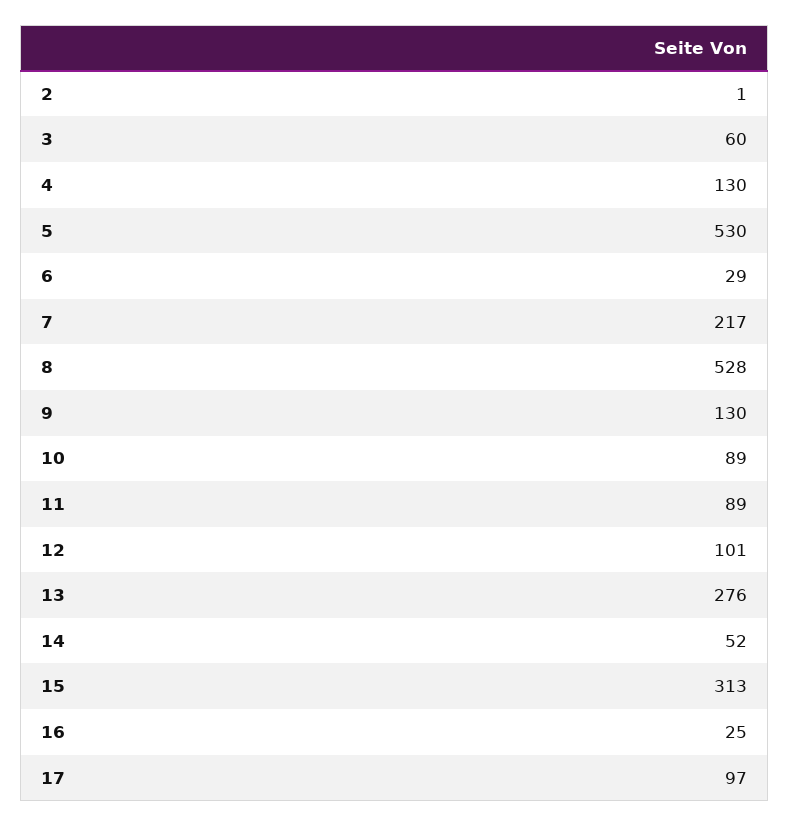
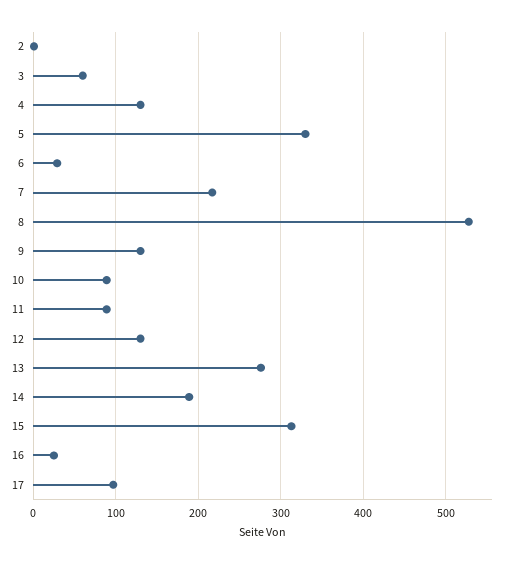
5: 530 -> 330
12: 101 -> 130
14: 52 -> 190

